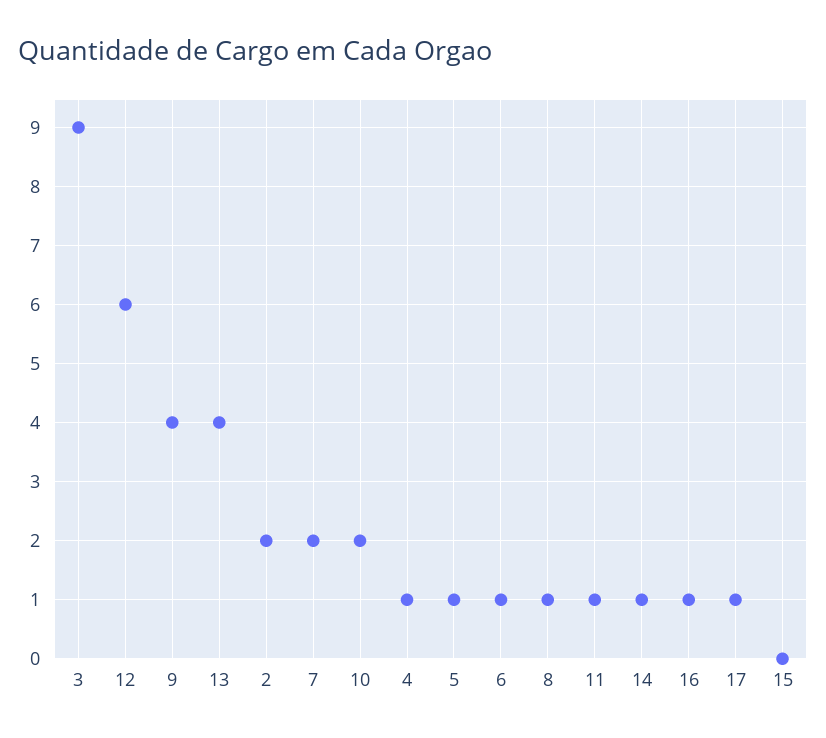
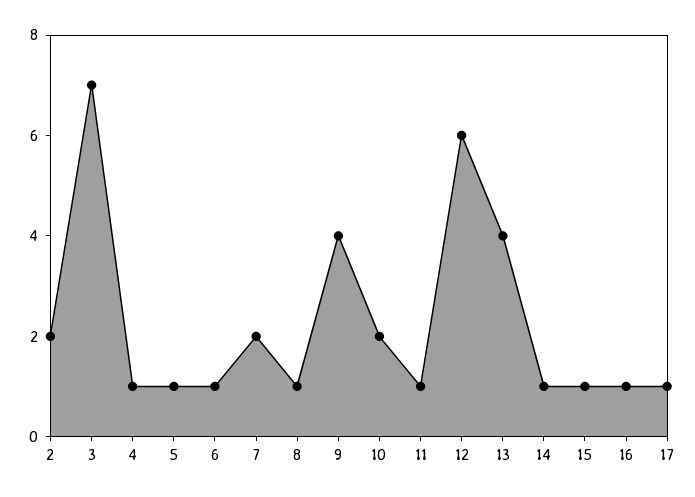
3: 9 -> 7
15: 0 -> 1

